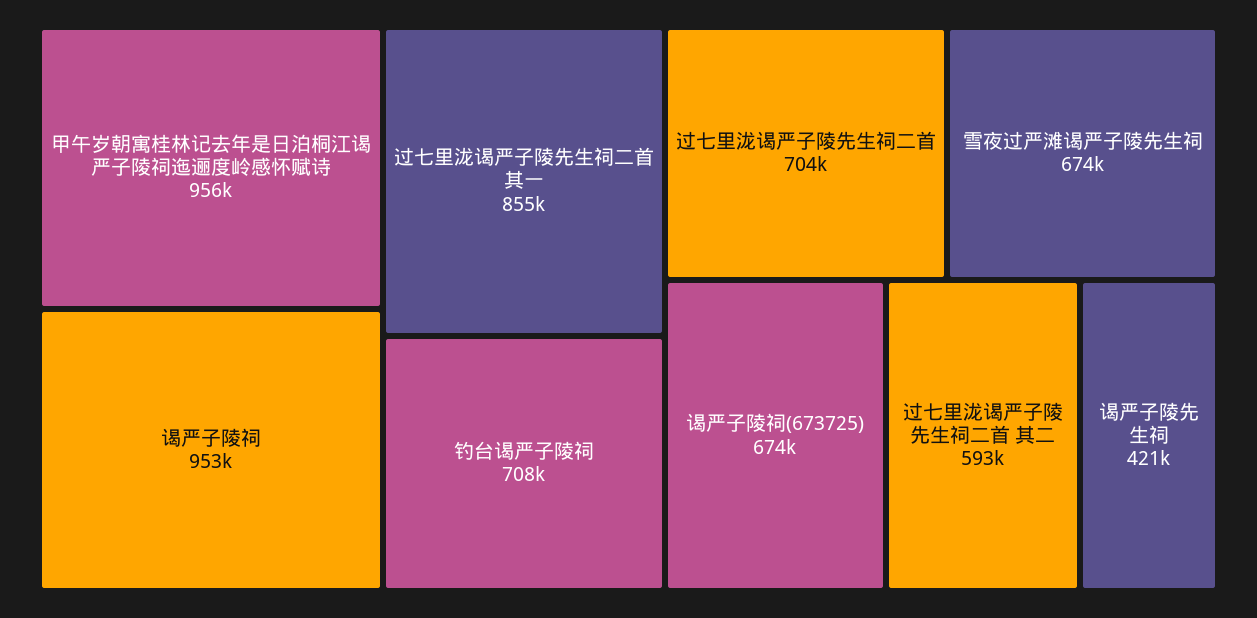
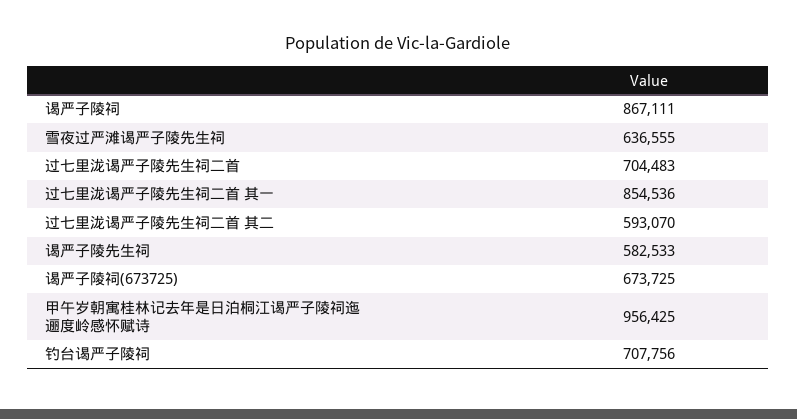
谒严子陵祠: 953000 -> 867111
雪夜过严滩谒严子陵先生祠: 674000 -> 636555
谒严子陵先生祠: 421000 -> 582533

